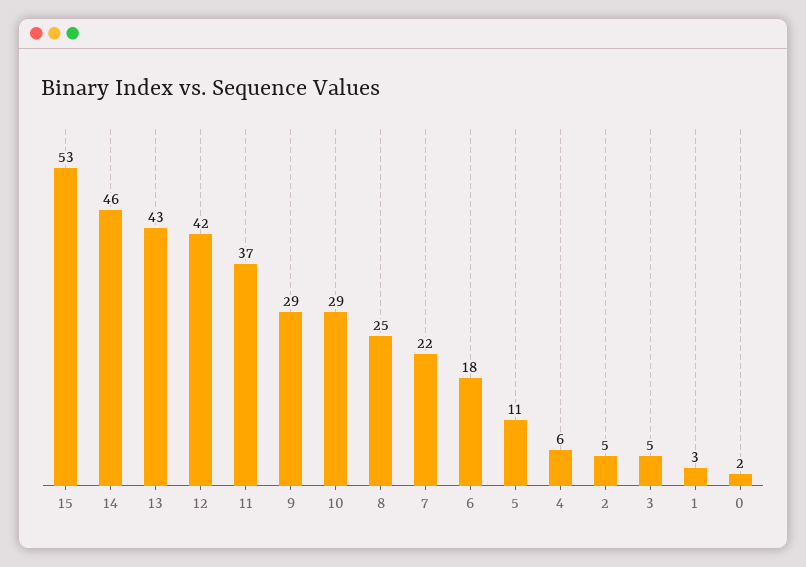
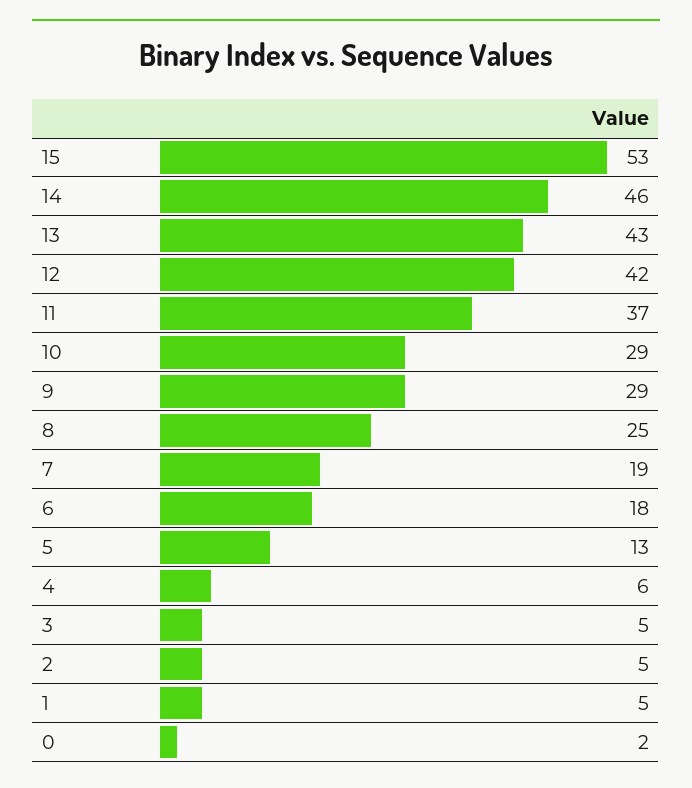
7: 22 -> 19
5: 11 -> 13
1: 3 -> 5

